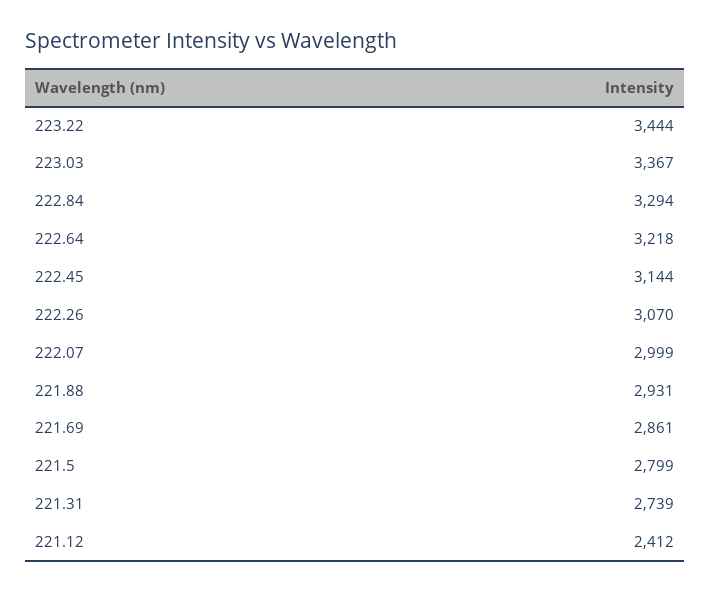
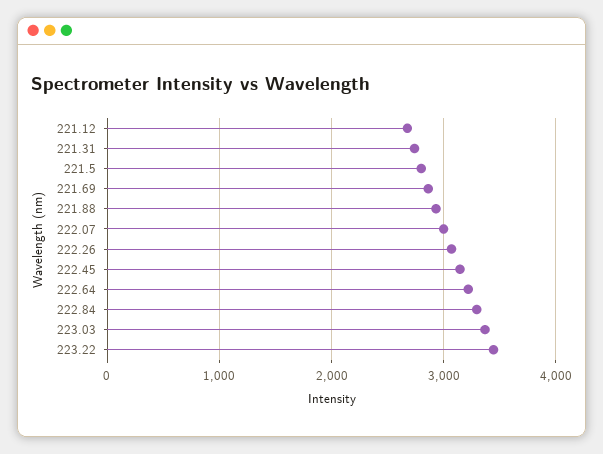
221.12: 2412 -> 2700

